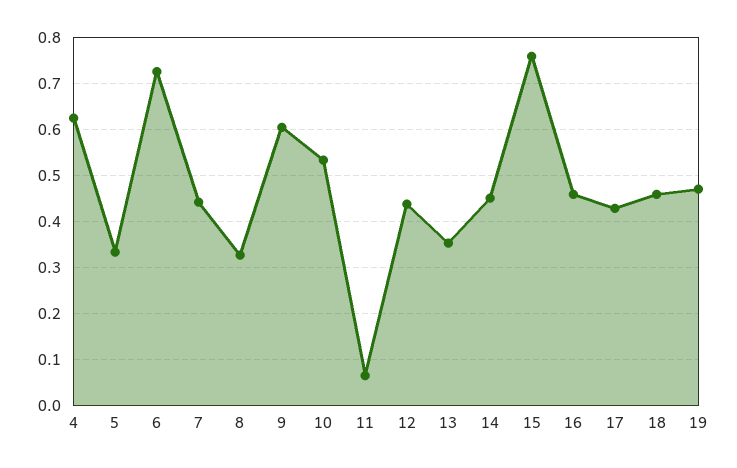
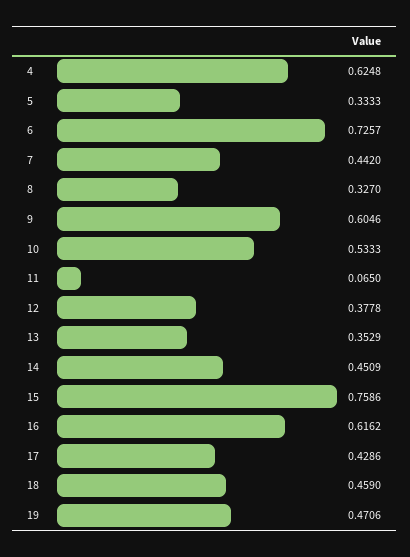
12: 0.44 -> 0.3778
16: 0.46 -> 0.6162

